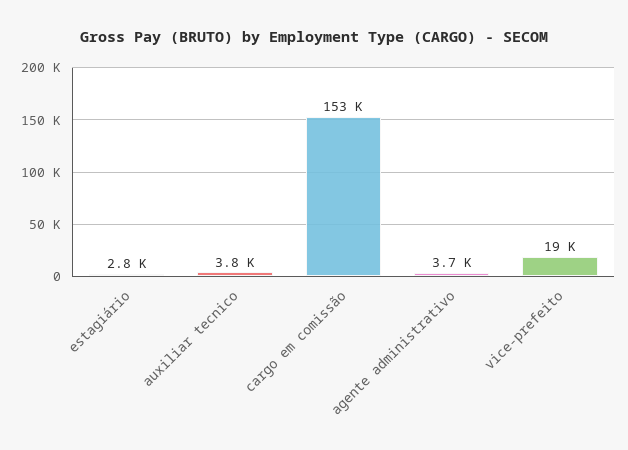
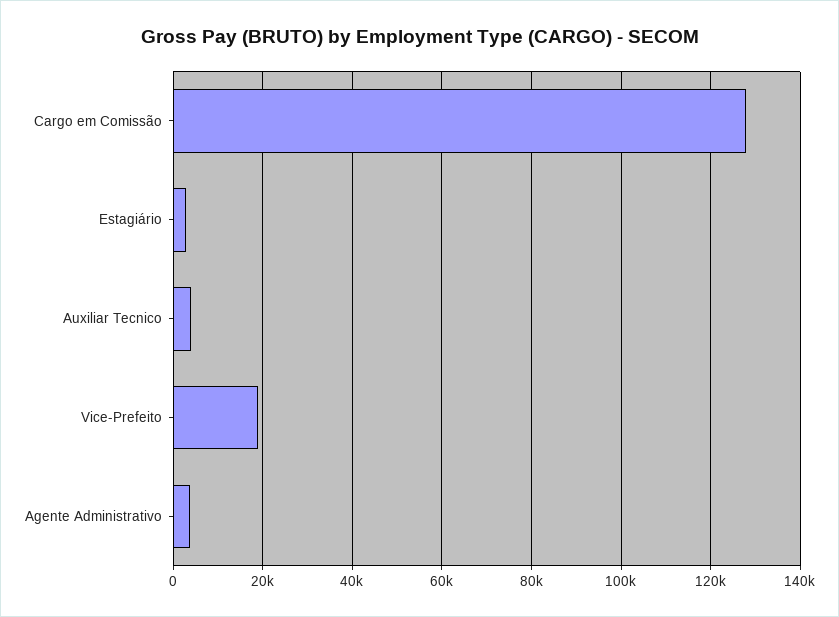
cargo em comissão: 153000 -> 128000

